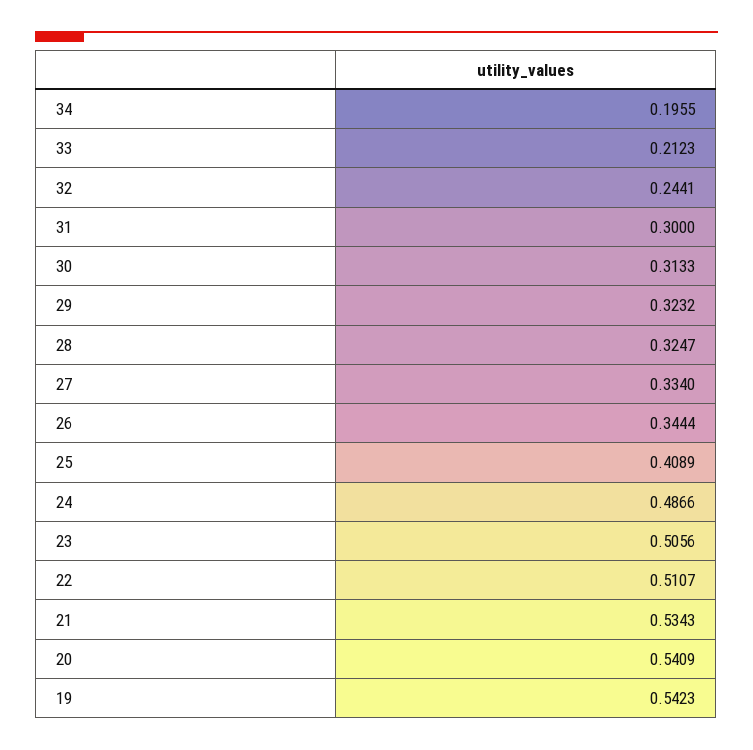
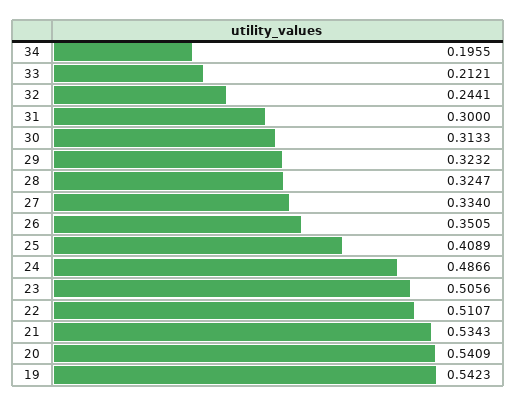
33: 0.2123 -> 0.2121
26: 0.3444 -> 0.3505

